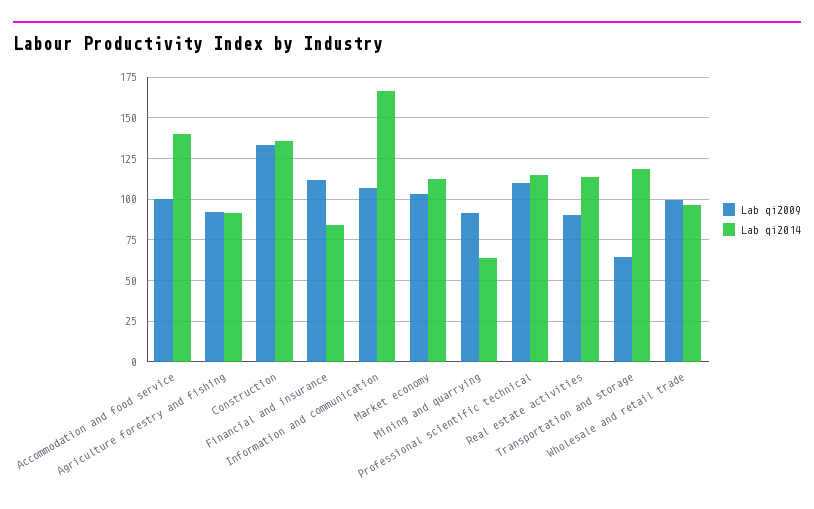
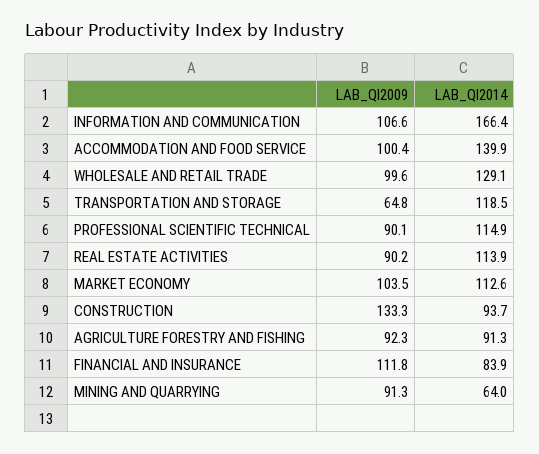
Lab qi2014, Construction: 135 -> 93.7
Lab qi2009, Professional scientific technical: 110 -> 90.1
Lab qi2014, Wholesale and retail trade: 95 -> 129.1

